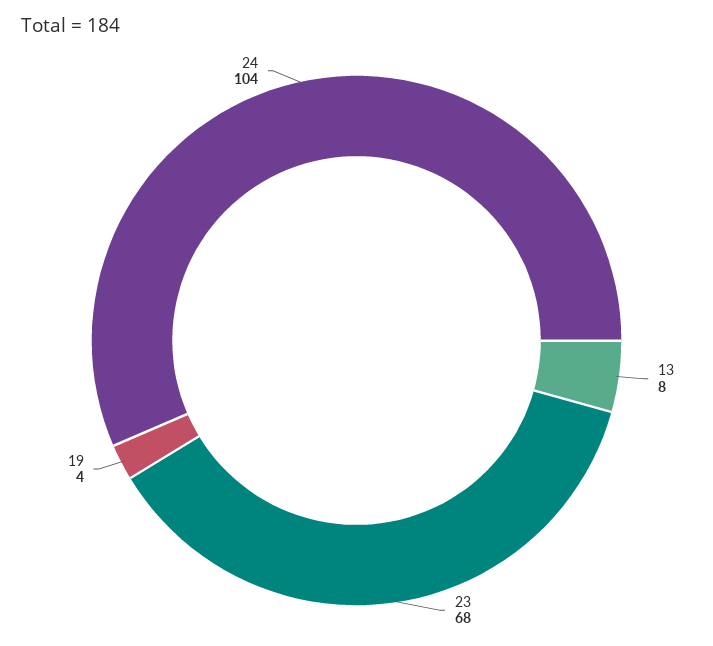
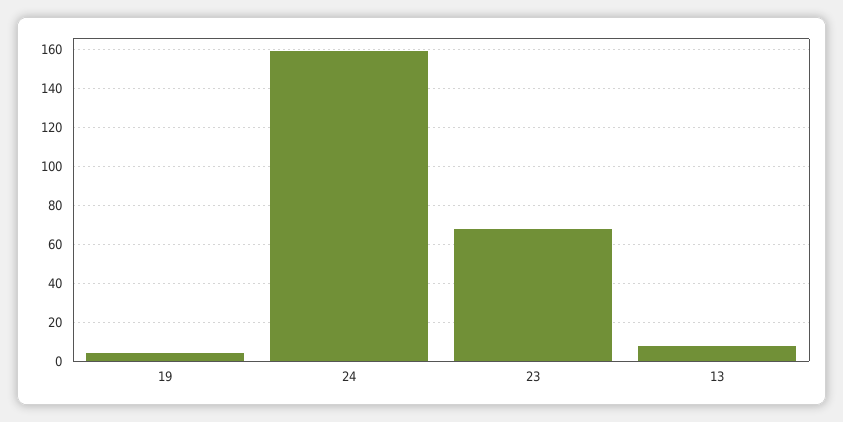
24: 104 -> 160

